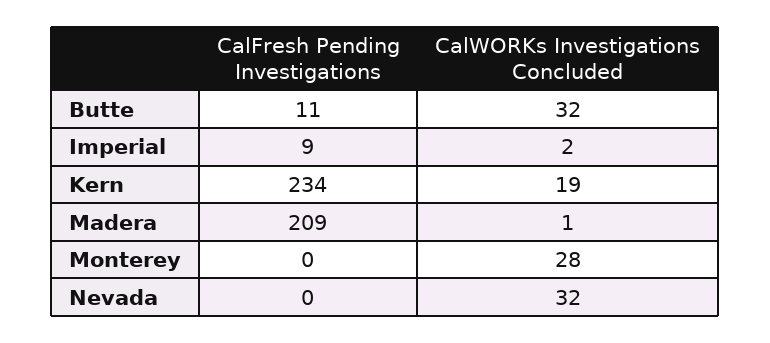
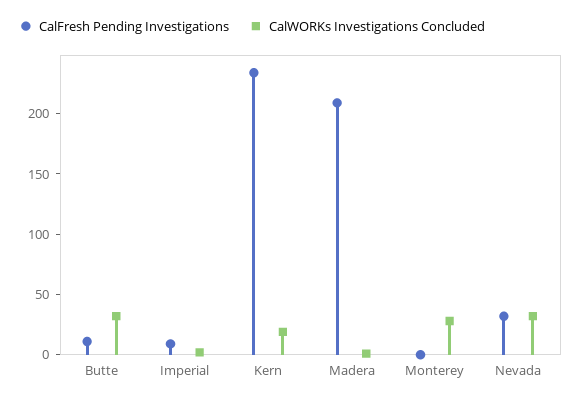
CalFresh Pending Investigations, Nevada: 0 -> 30

